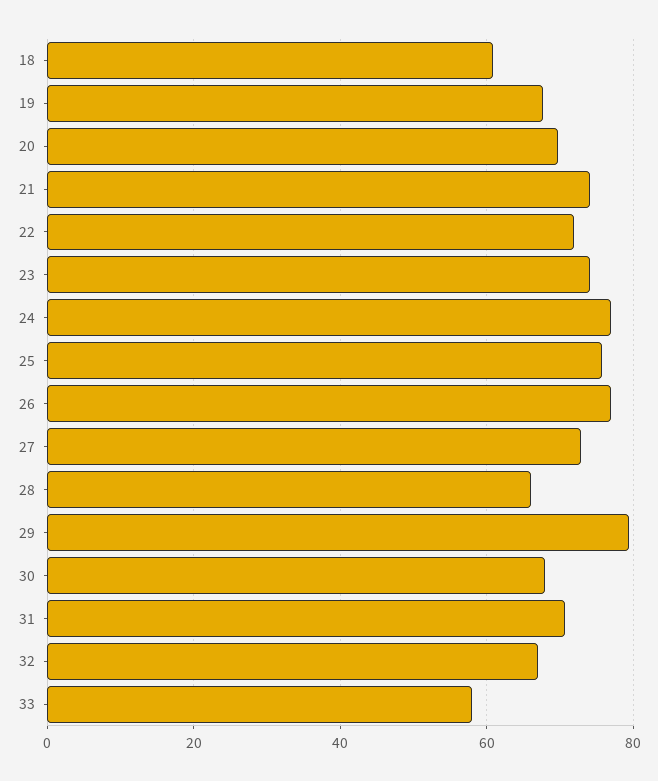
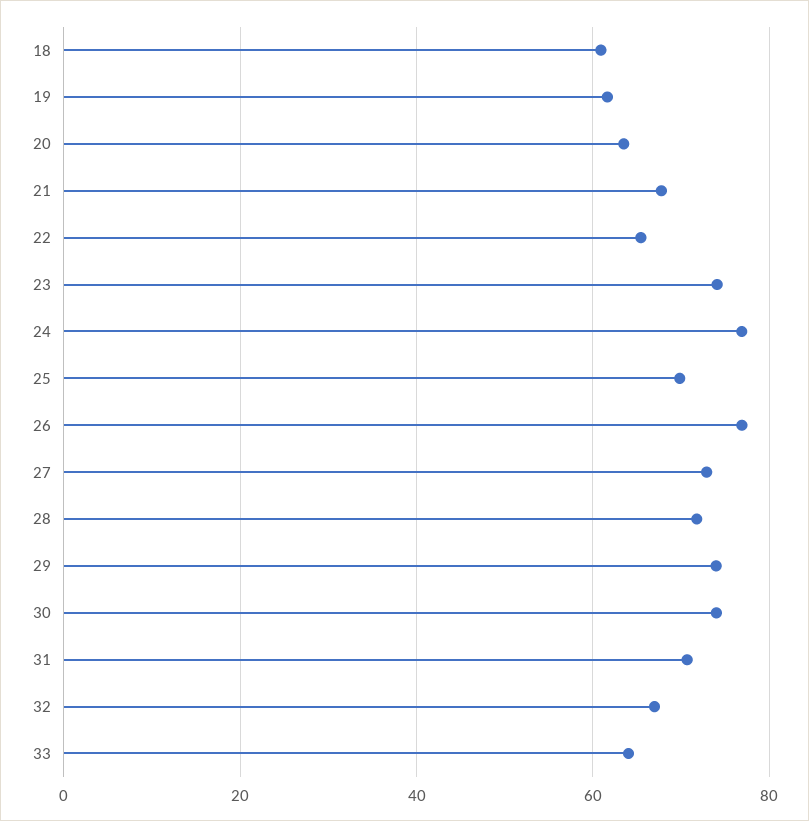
19: 68 -> 62
20: 70 -> 64
21: 74 -> 68
22: 72 -> 66
25: 76 -> 70
28: 66 -> 72
29: 80 -> 74
30: 68 -> 74
33: 58 -> 64

